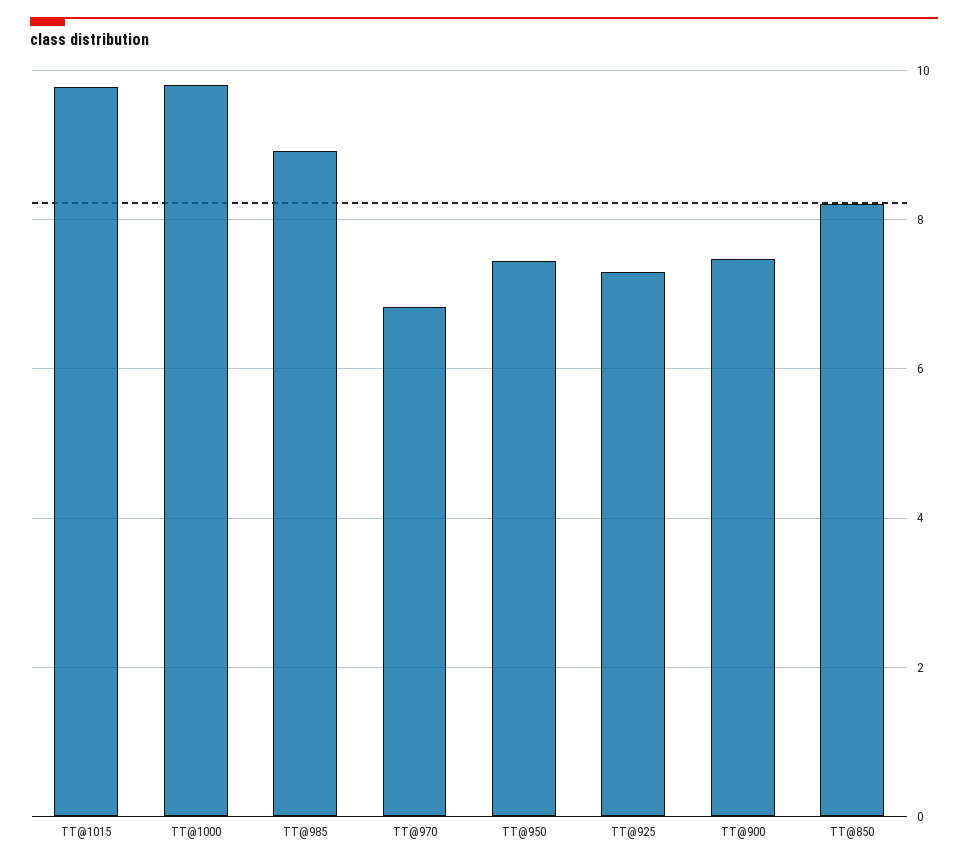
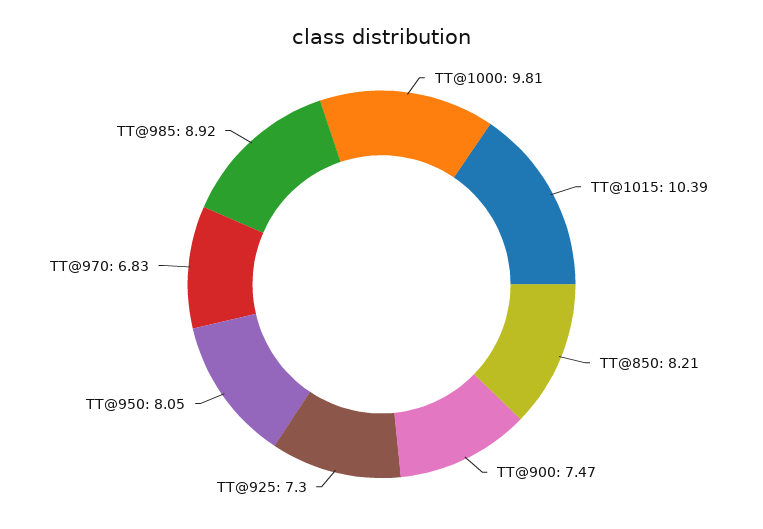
TT@1015: 9.8 -> 10.39
TT@950: 7.4 -> 8.05

